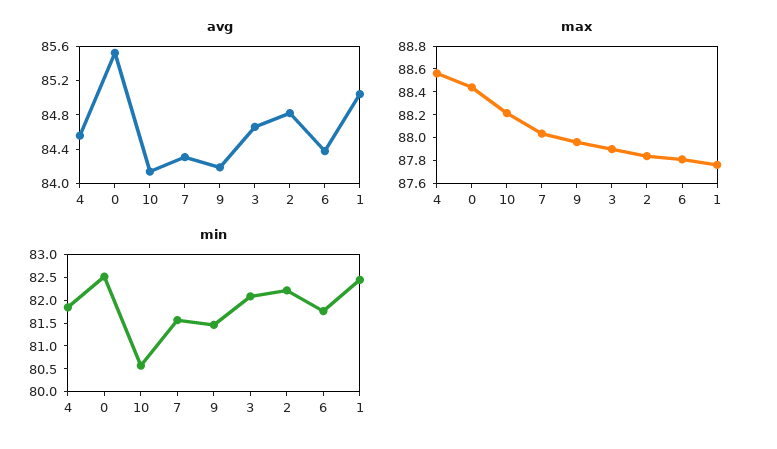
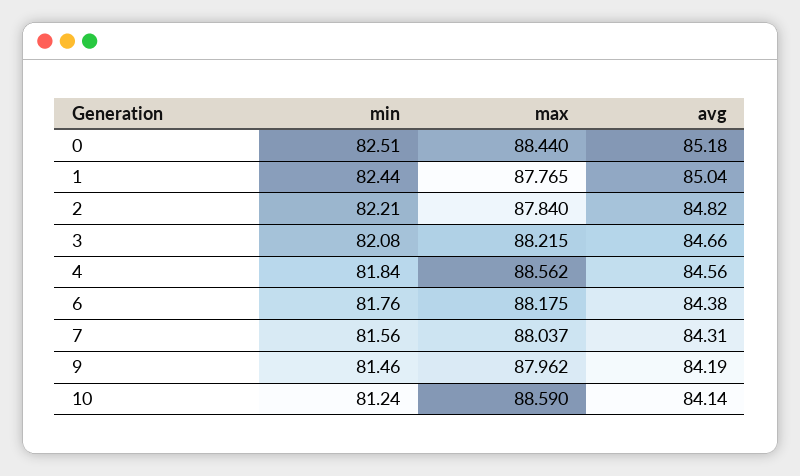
avg, 0: 85.5 -> 85.18
max, 10: 88.2 -> 88.59
max, 3: 87.9 -> 88.215
max, 6: 87.8 -> 88.175
min, 10: 80.5 -> 81.24

